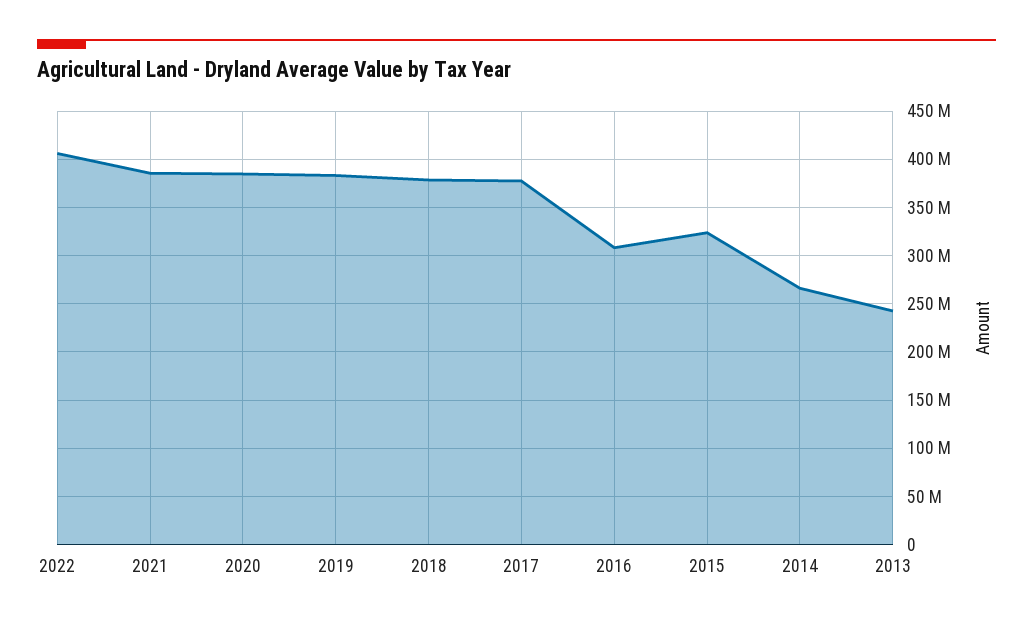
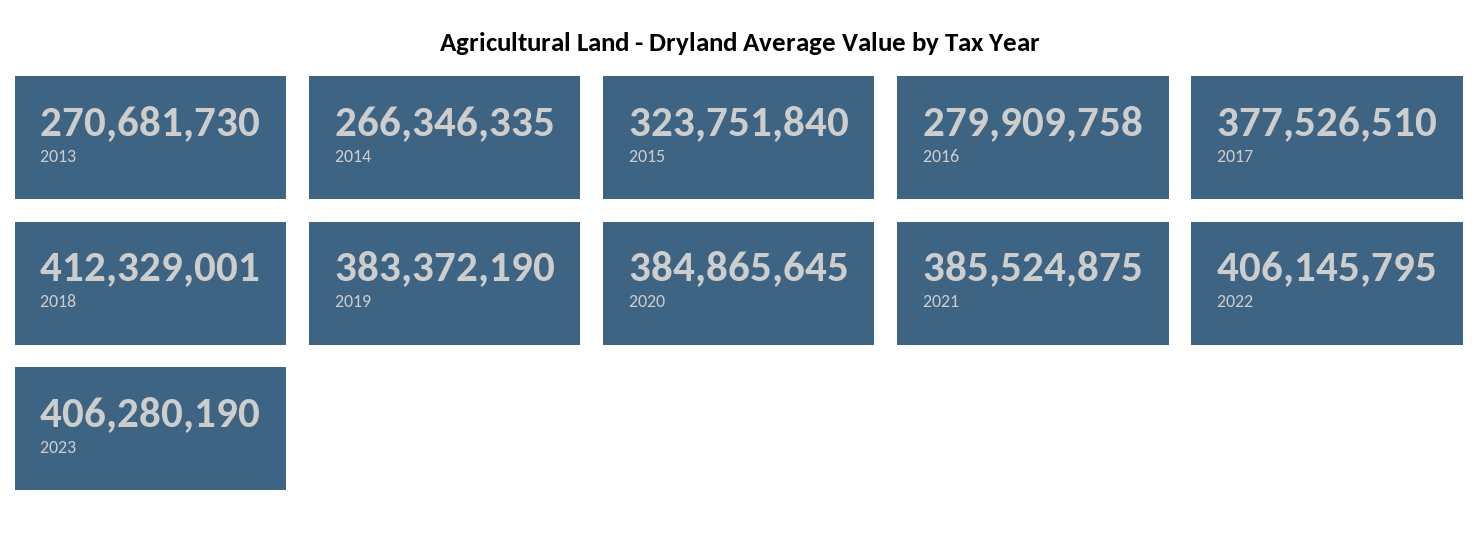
2018: 380000000 -> 412329001
2016: 310000000 -> 279909758
2013: 240000000 -> 270681730
2023: none -> 406280190

